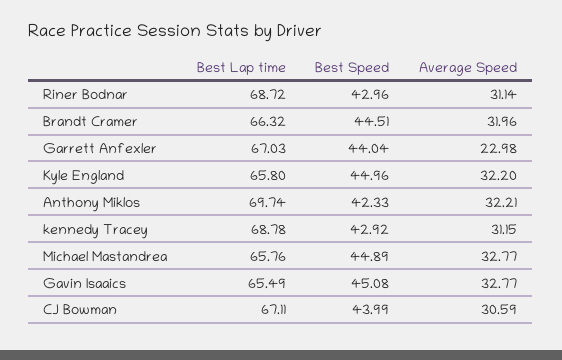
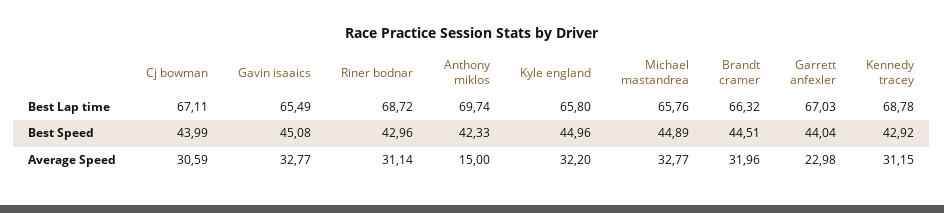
Average Speed, Anthony Miklos: 32.21 -> 15

